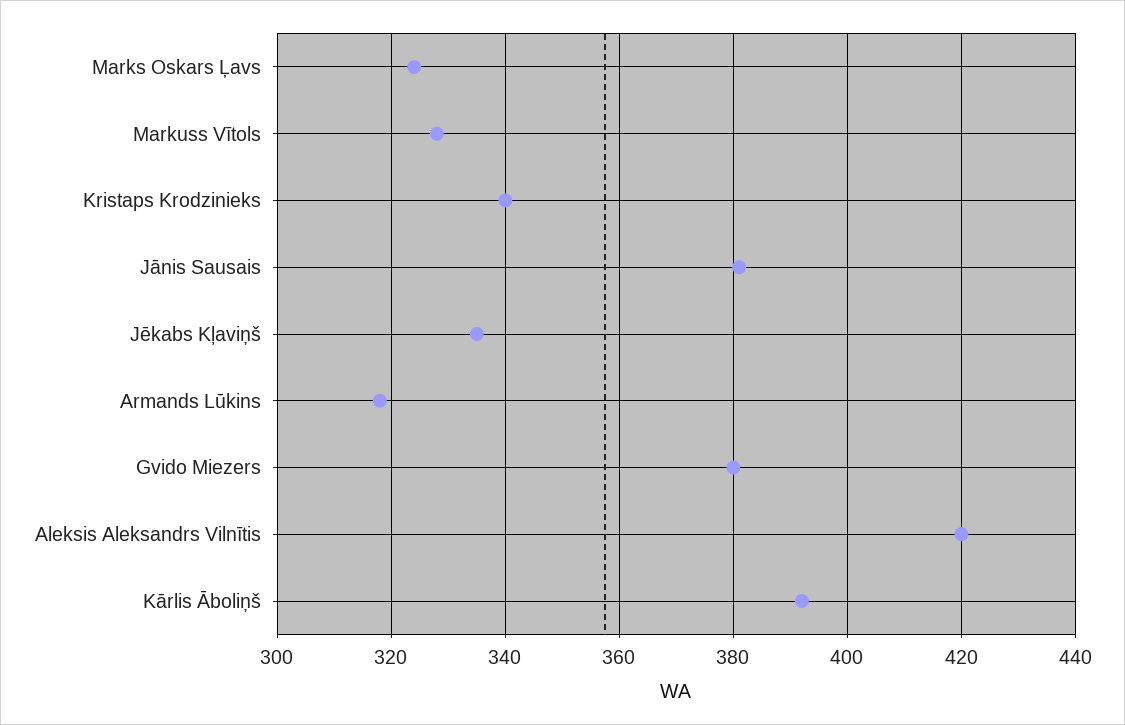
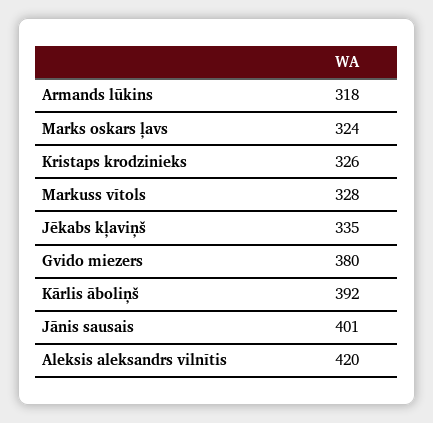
Kristaps Krodzinieks: 340 -> 326
Jānis Sausais: 380 -> 401

